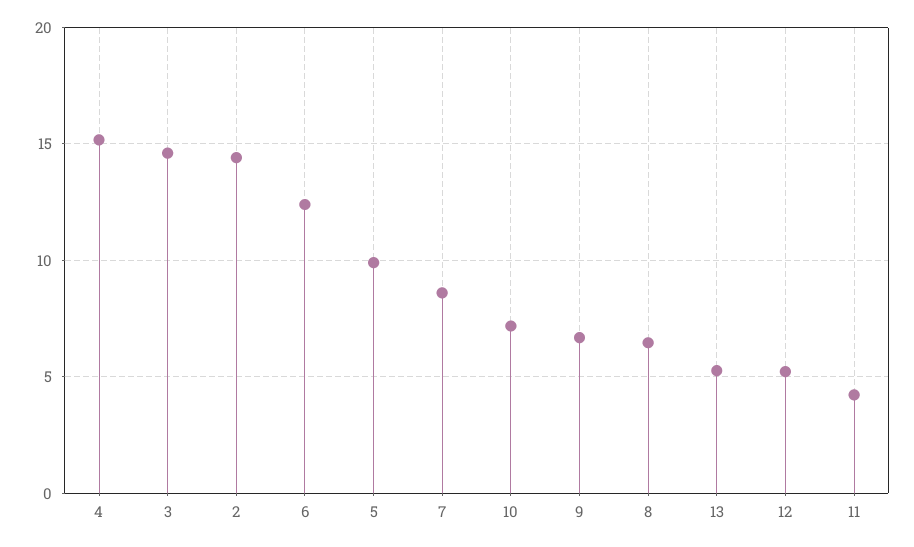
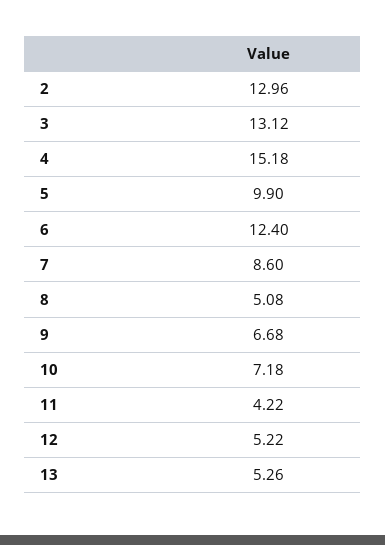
3: 14.5 -> 13.12
2: 14.5 -> 12.96
8: 6.5 -> 5.08

